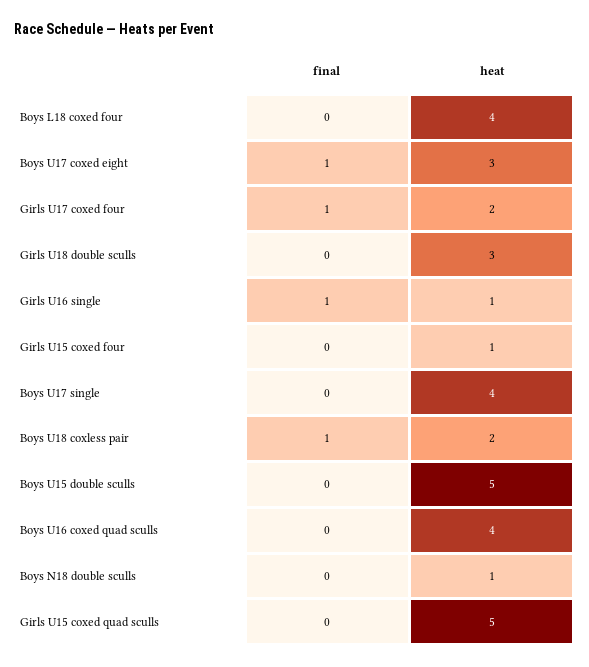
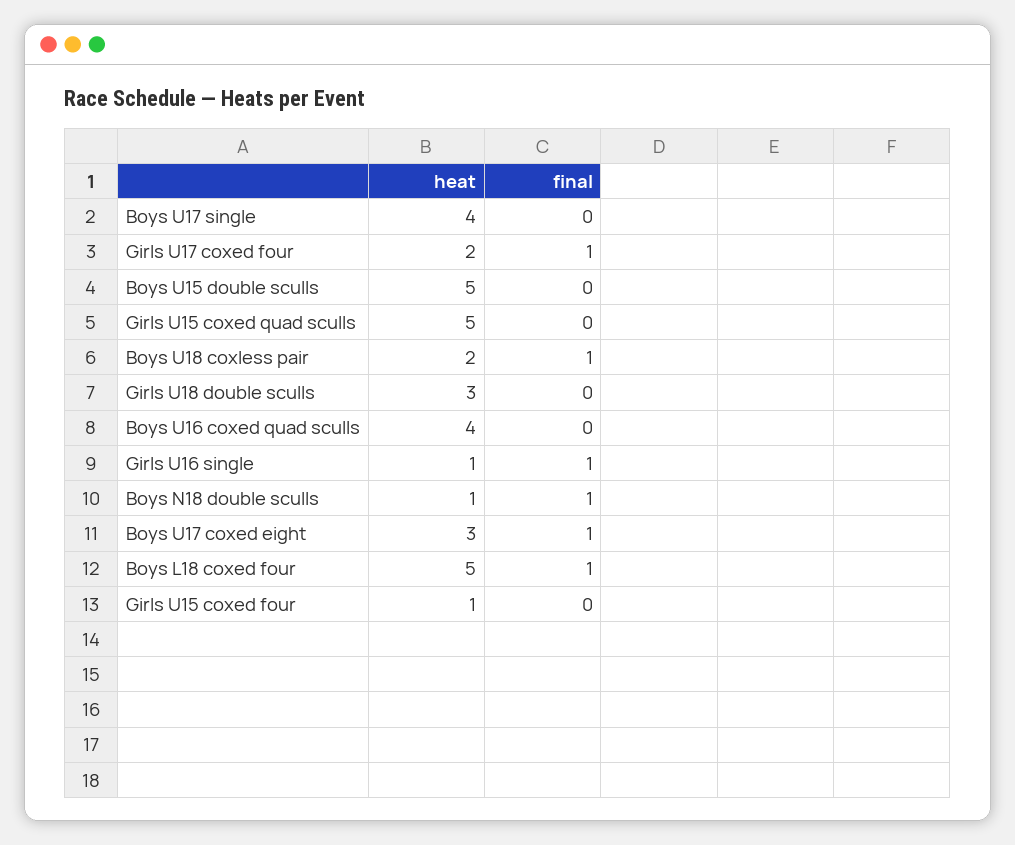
final, Boys L18 coxed four: 0 -> 1
heat, Boys L18 coxed four: 4 -> 5
final, Boys N18 double sculls: 0 -> 1

